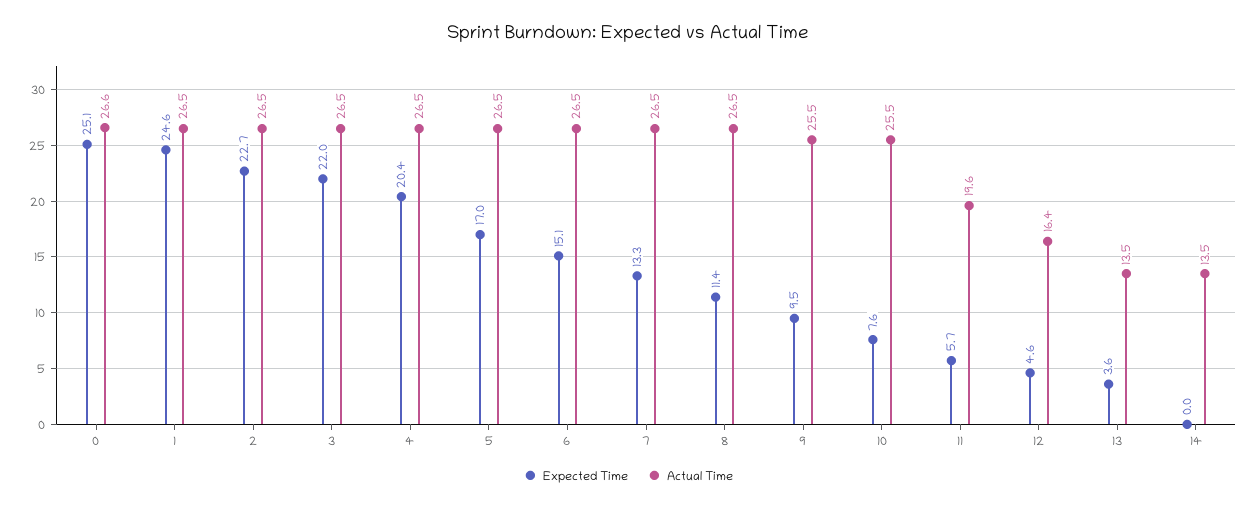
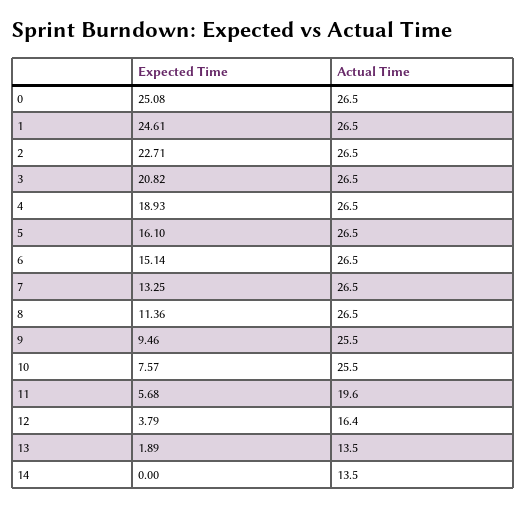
Actual Time, 0: 26.6 -> 26.5
Expected Time, 3: 22 -> 20.82
Expected Time, 4: 20.4 -> 18.93
Expected Time, 5: 17 -> 16.1
Expected Time, 12: 4.6 -> 3.79
Expected Time, 13: 3.6 -> 1.89

